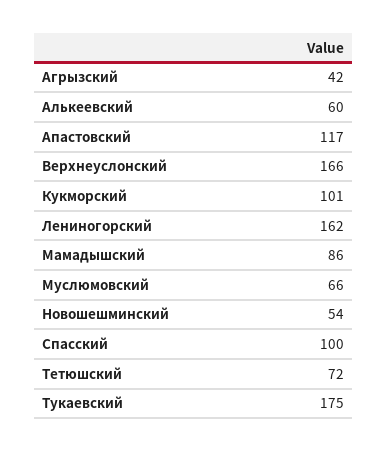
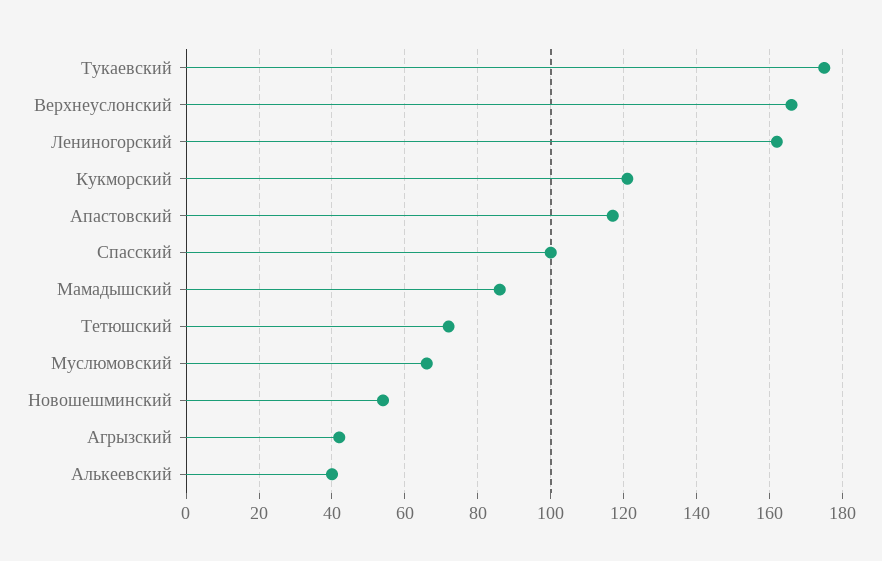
Алькеевский: 60 -> 40
Кукморский: 101 -> 120

